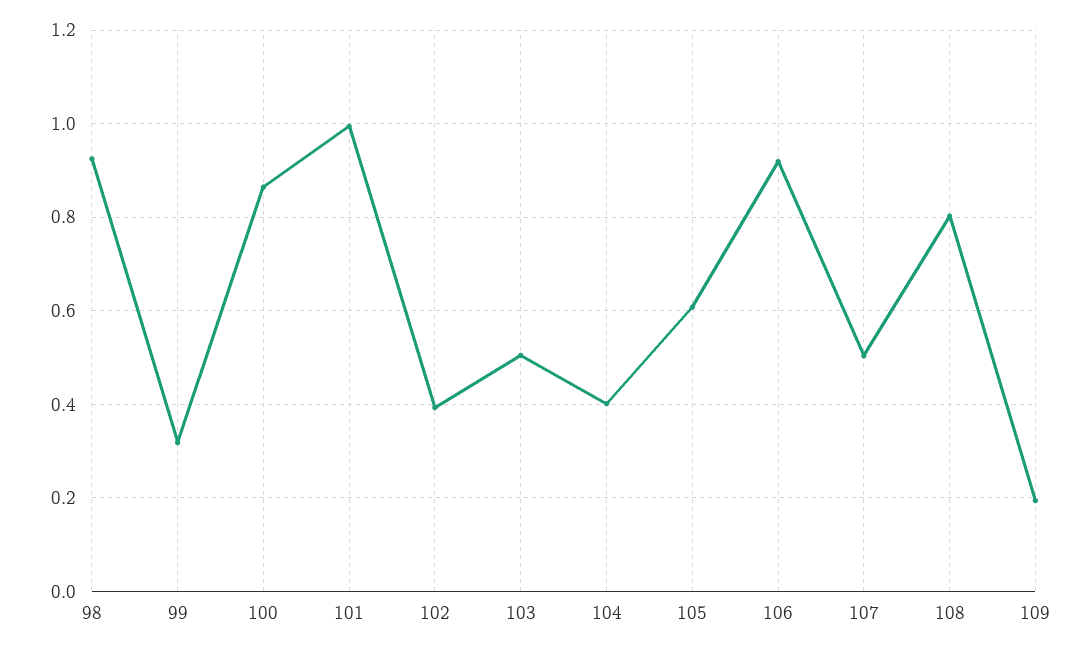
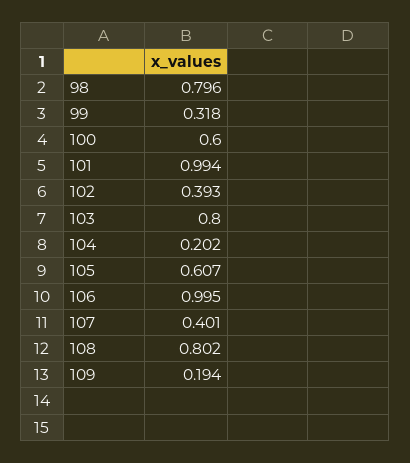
98: 0.92 -> 0.796
100: 0.86 -> 0.6
103: 0.5 -> 0.8
104: 0.4 -> 0.202
106: 0.92 -> 0.995
107: 0.5 -> 0.401

